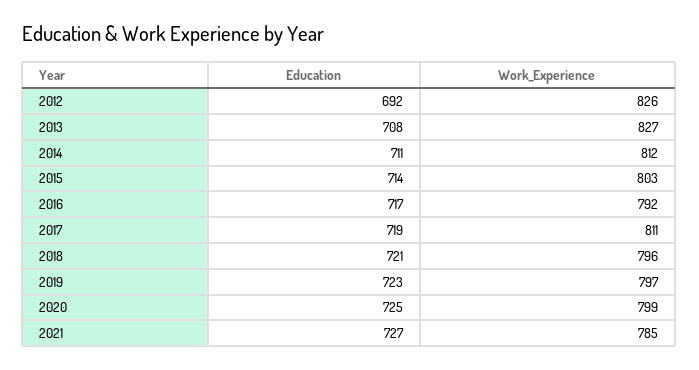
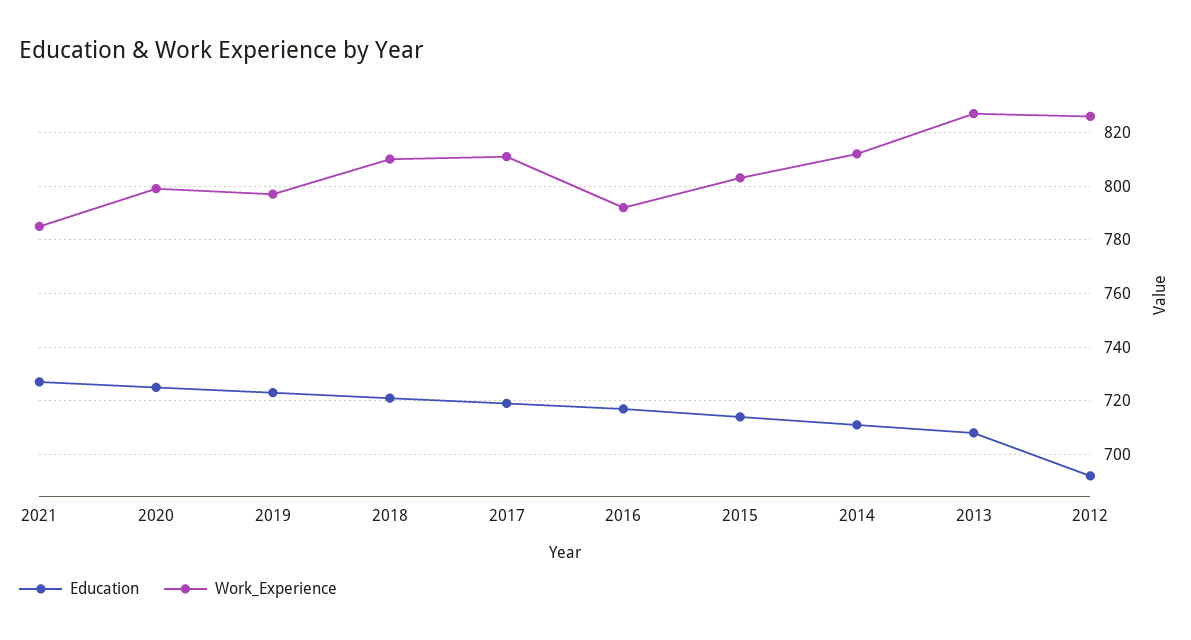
Work_Experience, 2018: 796 -> 810

